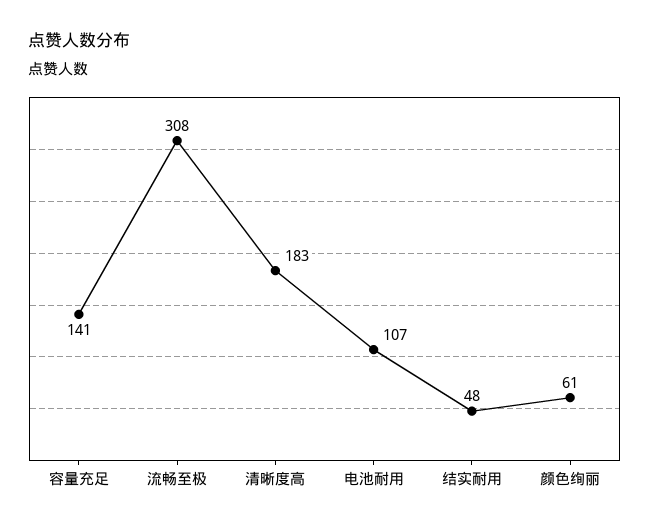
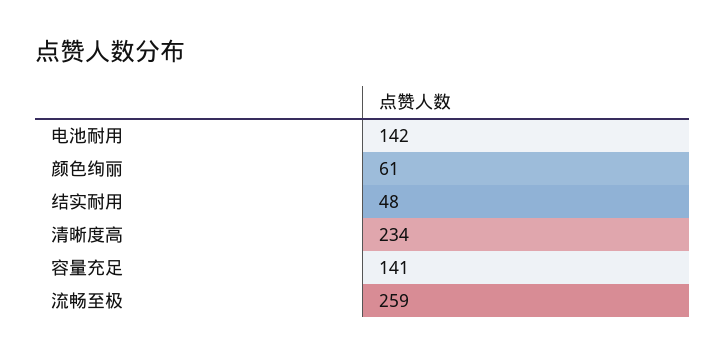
流畅至极: 308 -> 259
清晰度高: 183 -> 234
电池耐用: 107 -> 142

